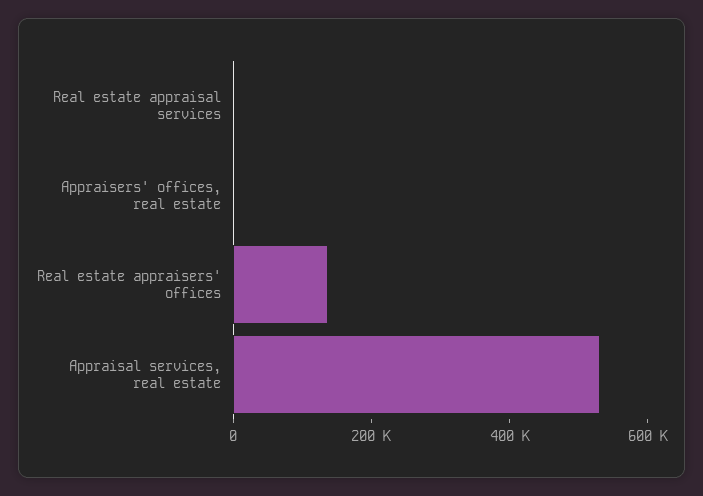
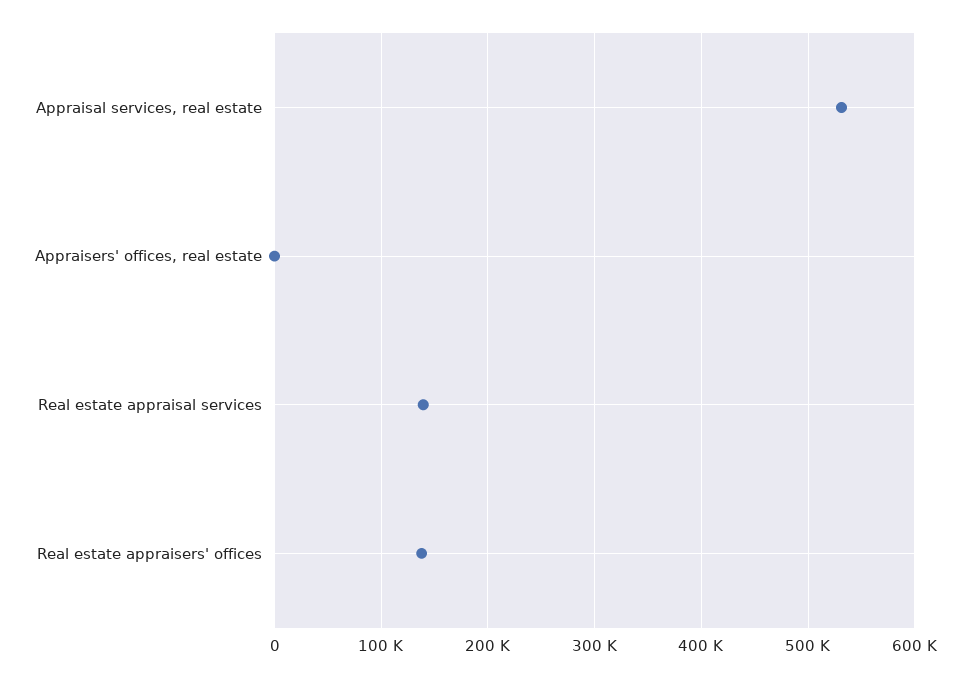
Real estate appraisal services: 0 -> 140000

